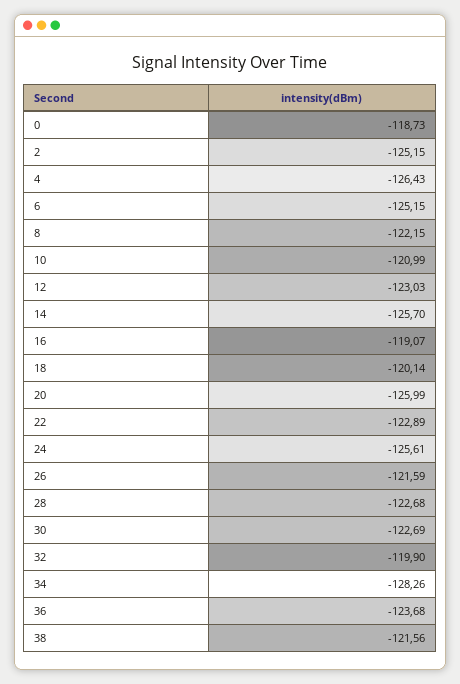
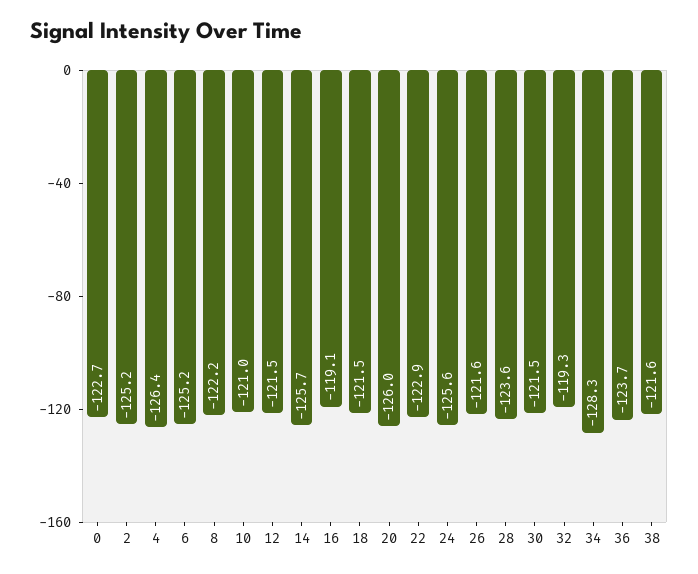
0: -118.73 -> -122.7
12: -123.03 -> -121.5
18: -120.14 -> -121.5
28: -122.68 -> -123.6
30: -122.69 -> -121.5
32: -119.9 -> -119.3

